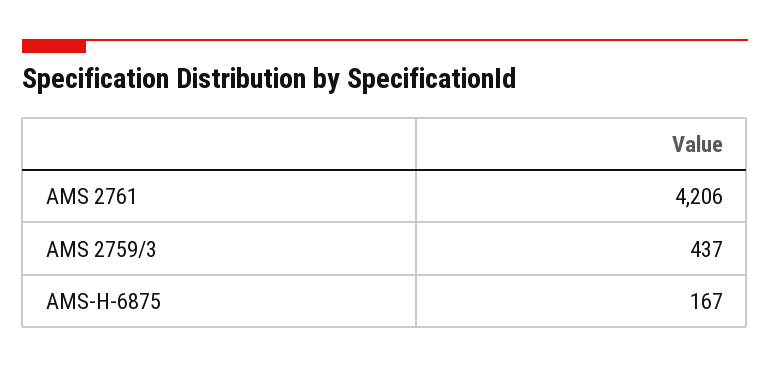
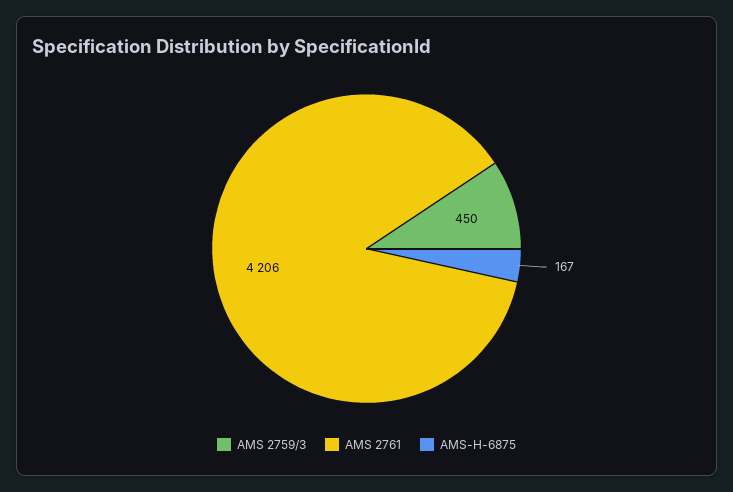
AMS 2759/3: 437 -> 450

